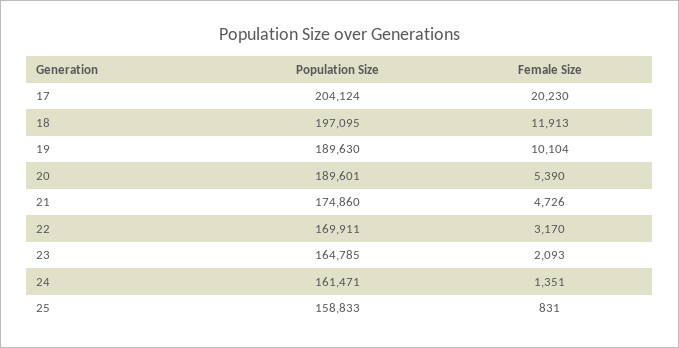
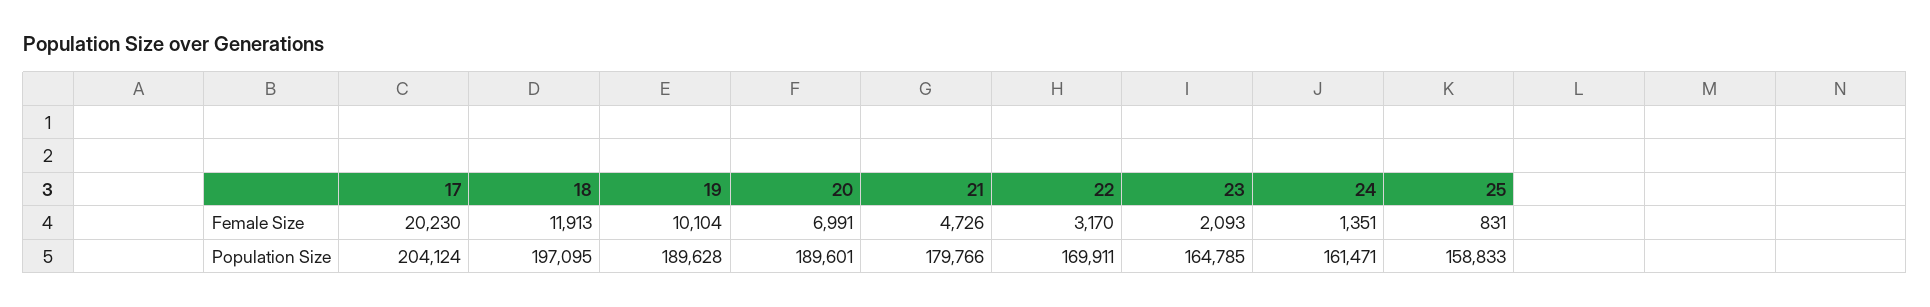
Population Size, 19: 189630 -> 189628
Female Size, 20: 5390 -> 6991
Population Size, 21: 174860 -> 179766

